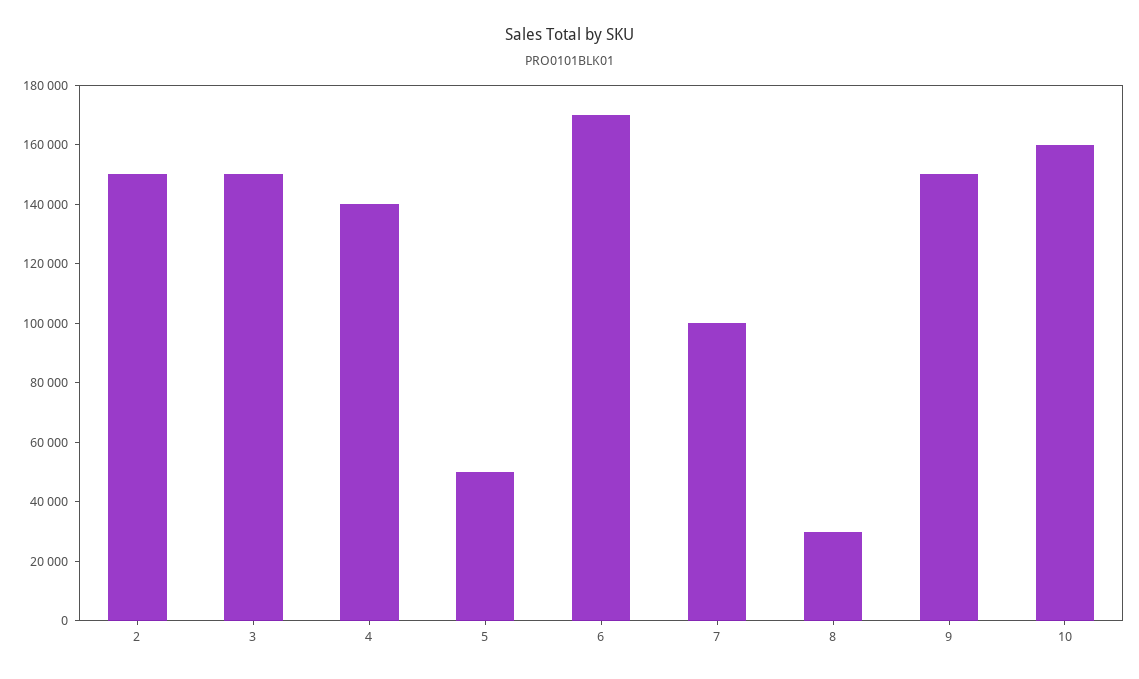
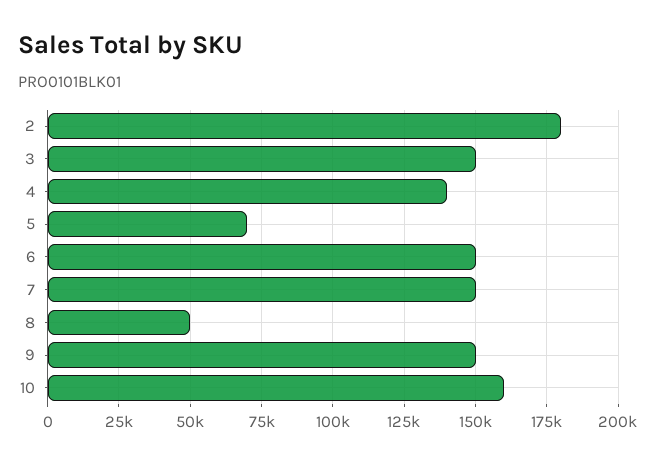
2: 150000 -> 180000
5: 50000 -> 70000
6: 170000 -> 150000
7: 100000 -> 150000
8: 30000 -> 50000

